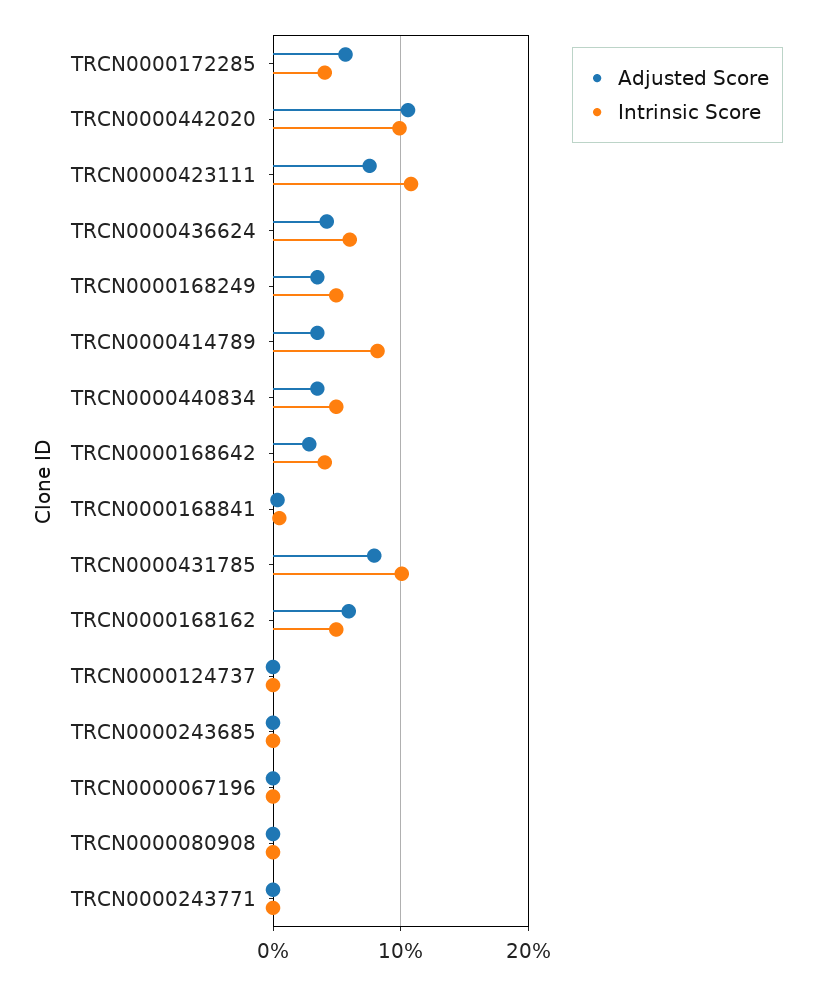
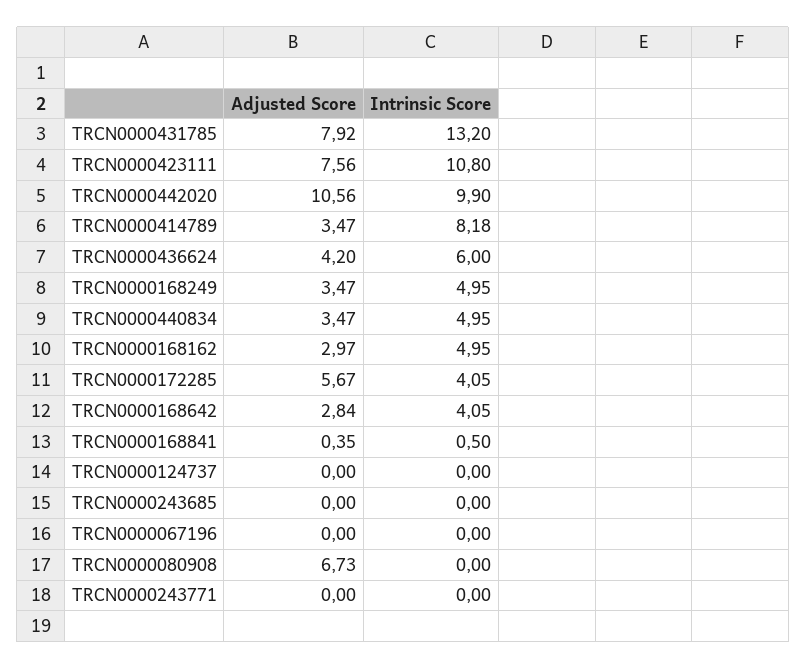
Intrinsic Score, TRCN0000431785: 10 -> 13.2
Adjusted Score, TRCN0000168162: 6 -> 2.97
Adjusted Score, TRCN0000080908: 0 -> 6.73

